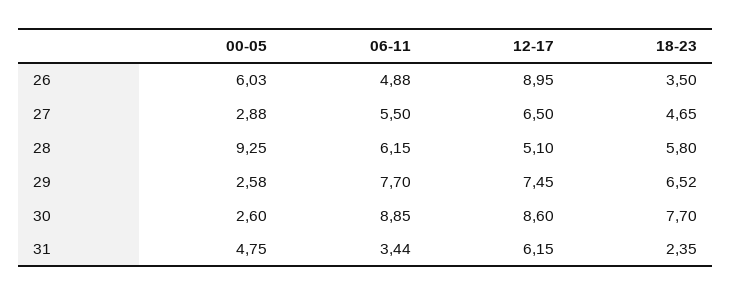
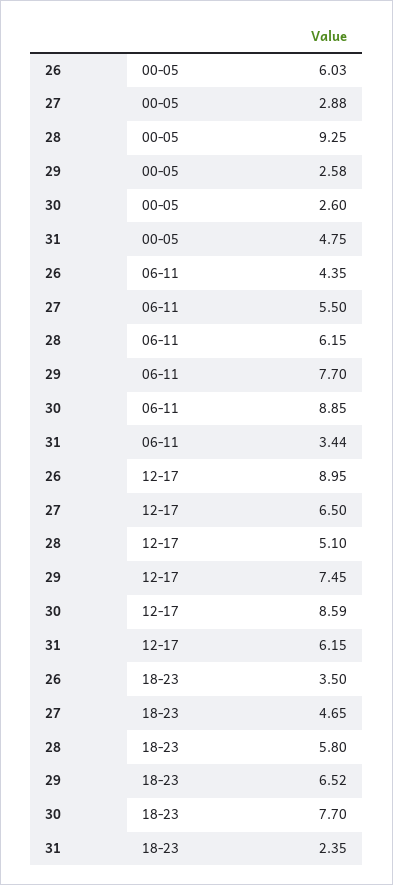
06-11, 26: 4.88 -> 4.35
12-17, 30: 8.6 -> 8.59

